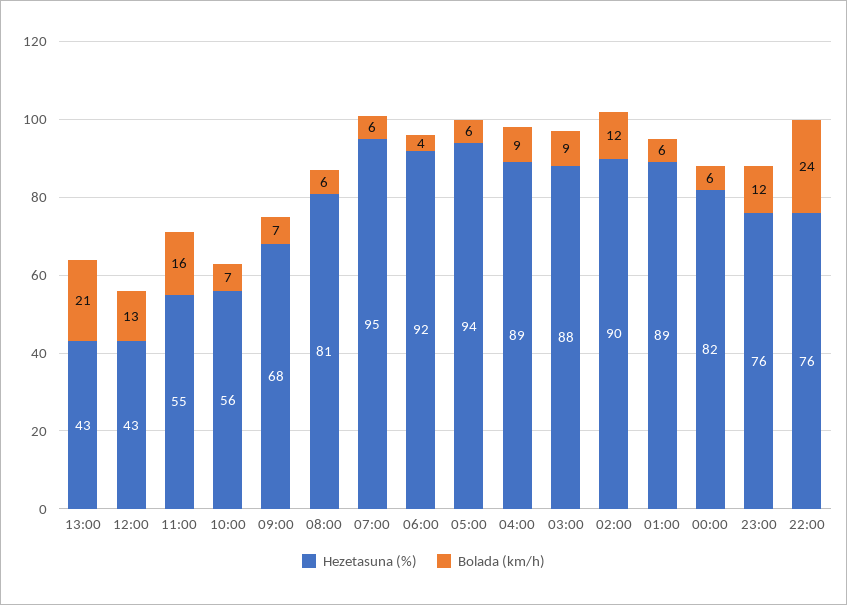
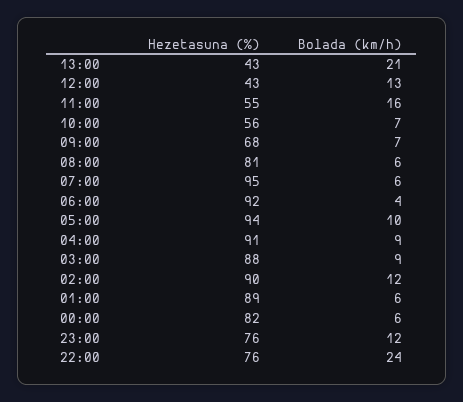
Bolada (km/h), 05:00: 6 -> 10
Hezetasuna (%), 04:00: 89 -> 91

